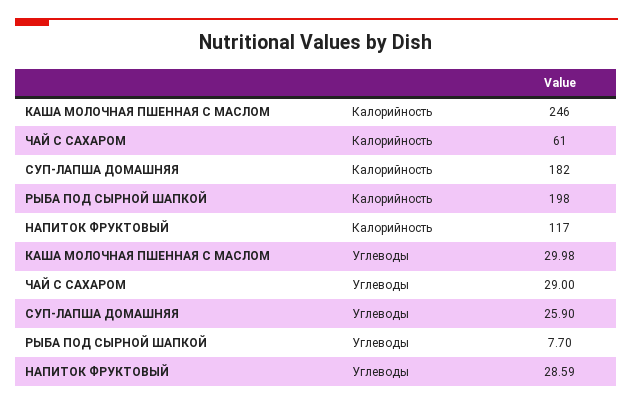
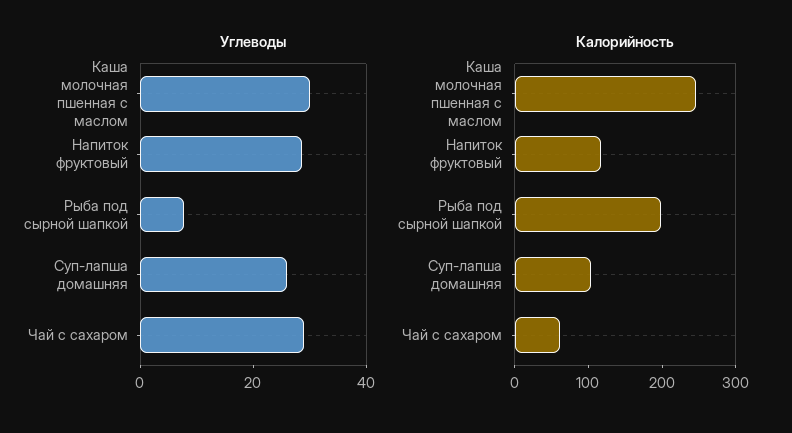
Калорийность, СУП-ЛАПША ДОМАШНЯЯ: 182 -> 100

